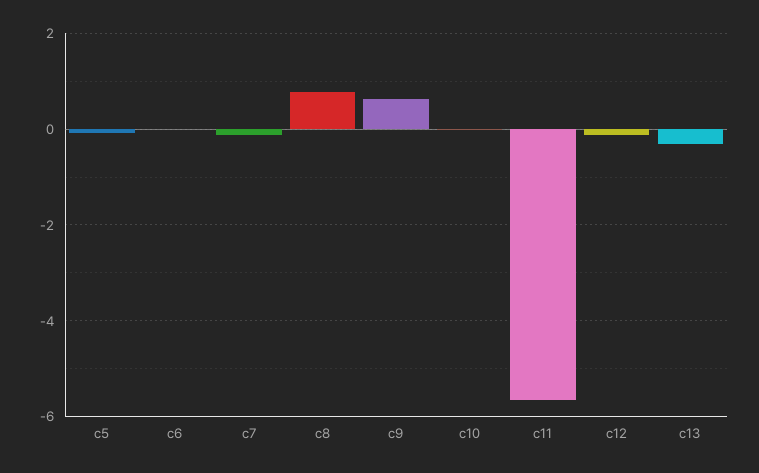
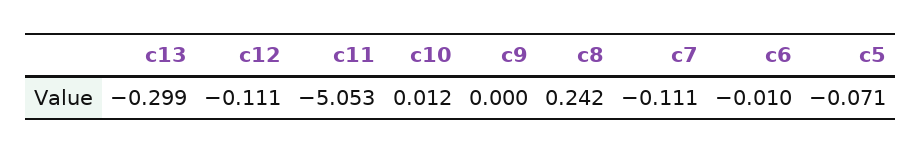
c8: 0.8 -> 0.242
c9: 0.6 -> 0
c11: -5.6 -> -5.053

